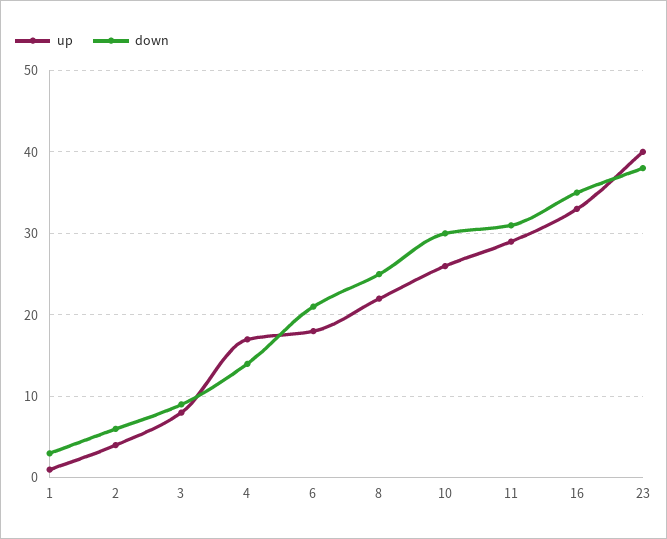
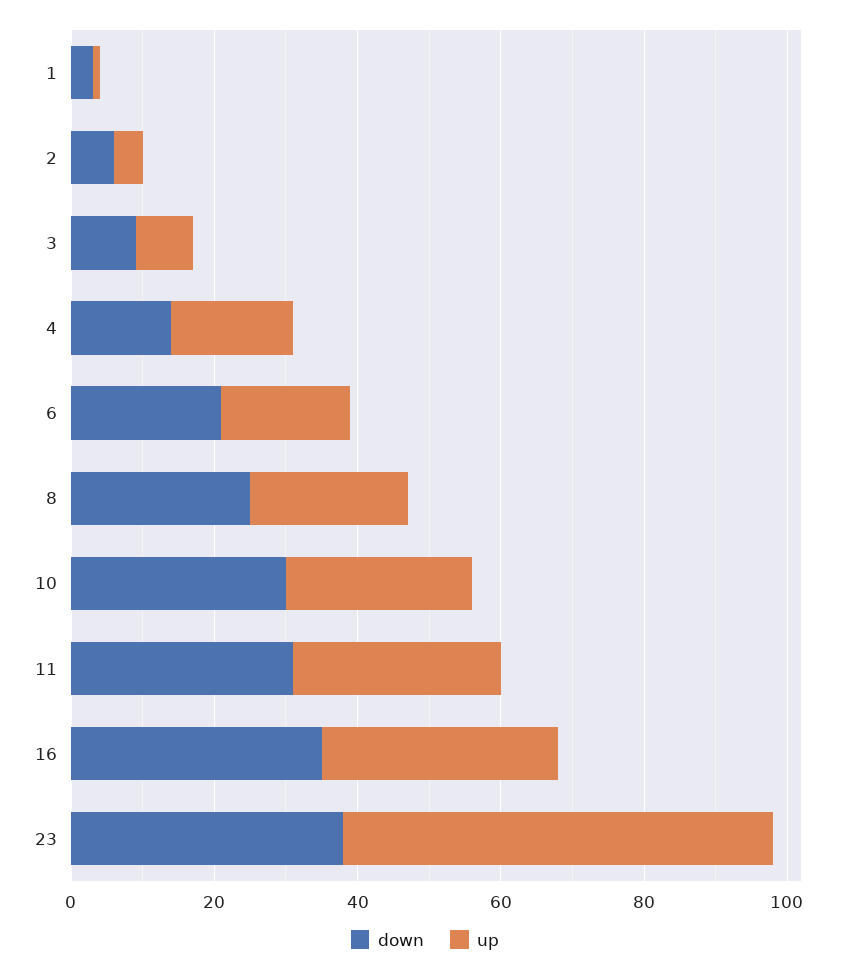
up, 23: 40 -> 60

